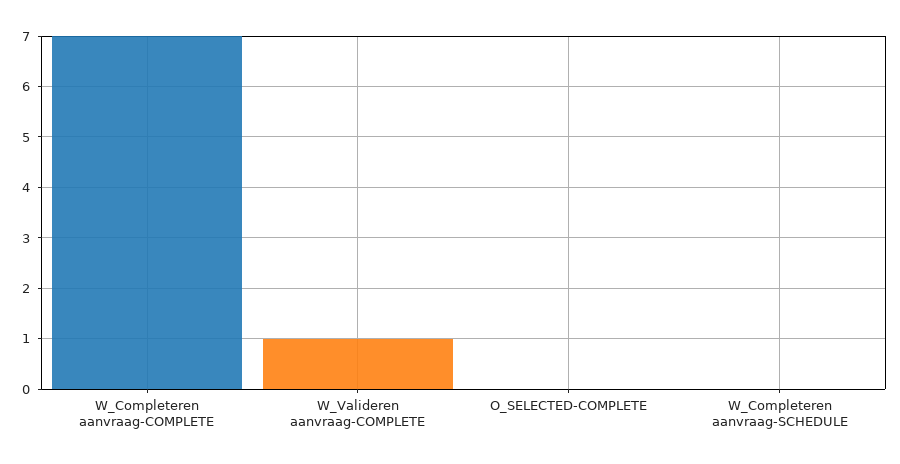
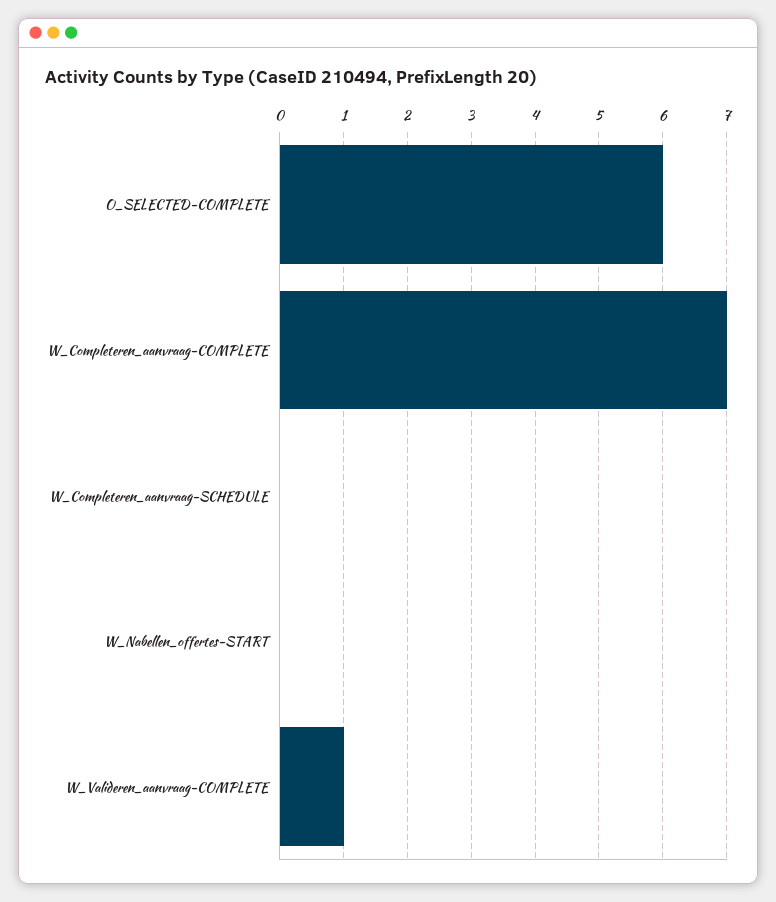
O_SELECTED-COMPLETE: 0 -> 6
W_Nabellen_offertes-START: none -> 0

